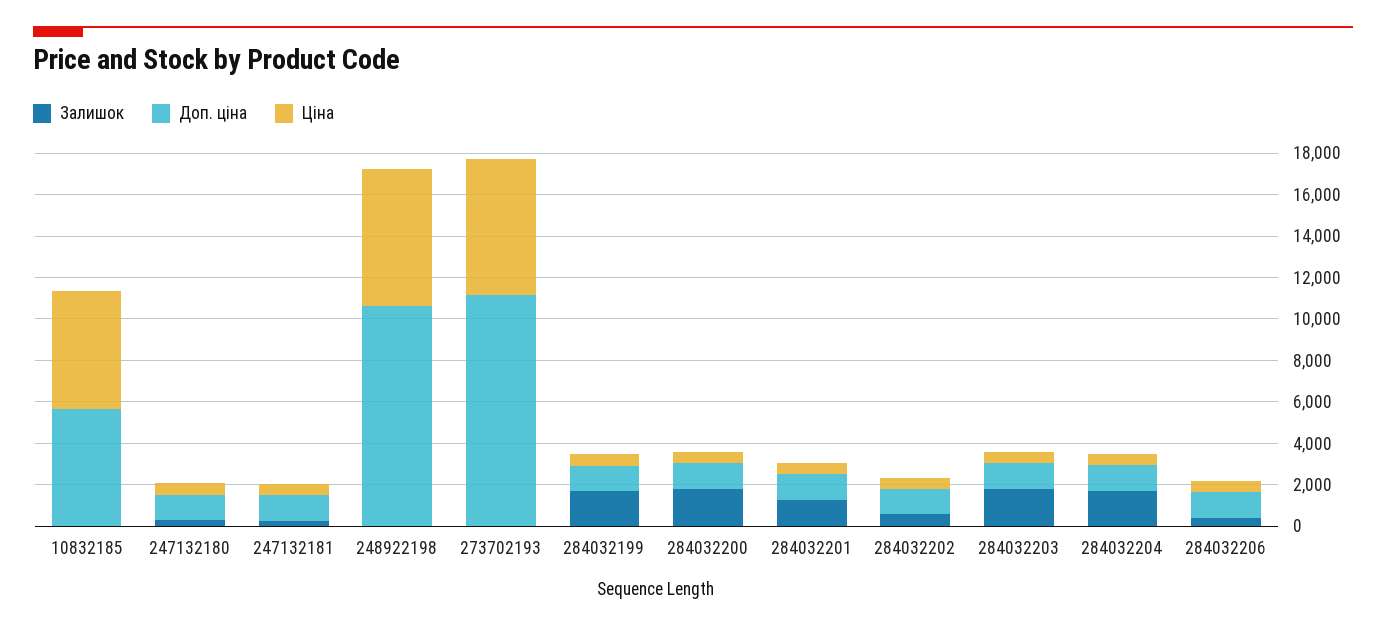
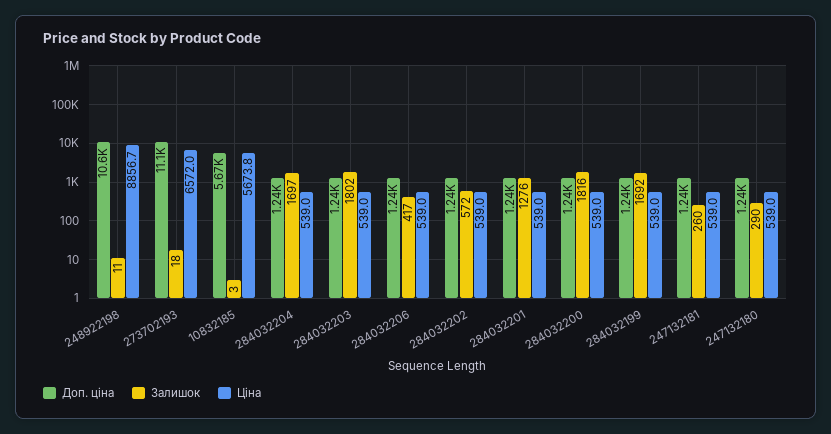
Ціна, 248922198: 6500 -> 8856.7

